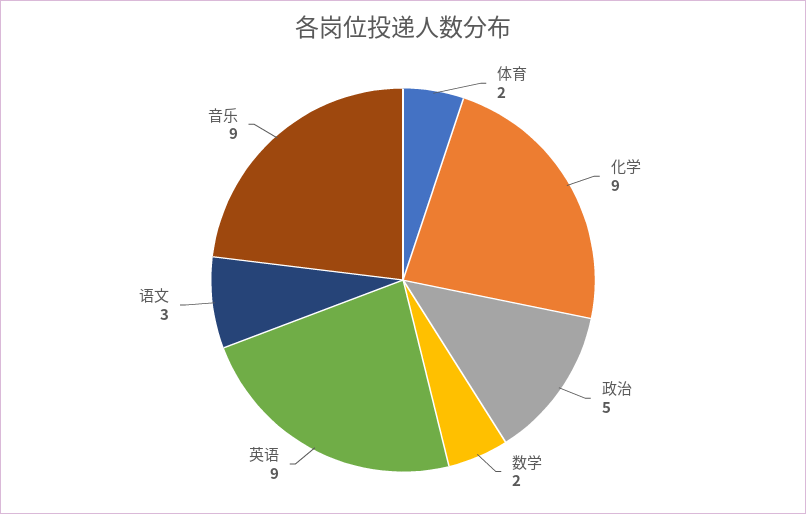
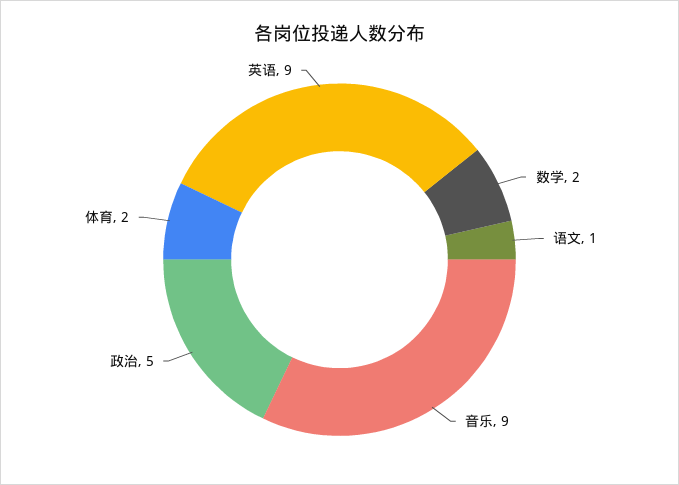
化学: 9 -> none
语文: 3 -> 1

